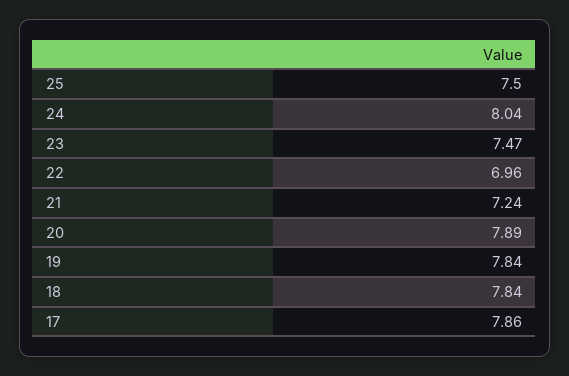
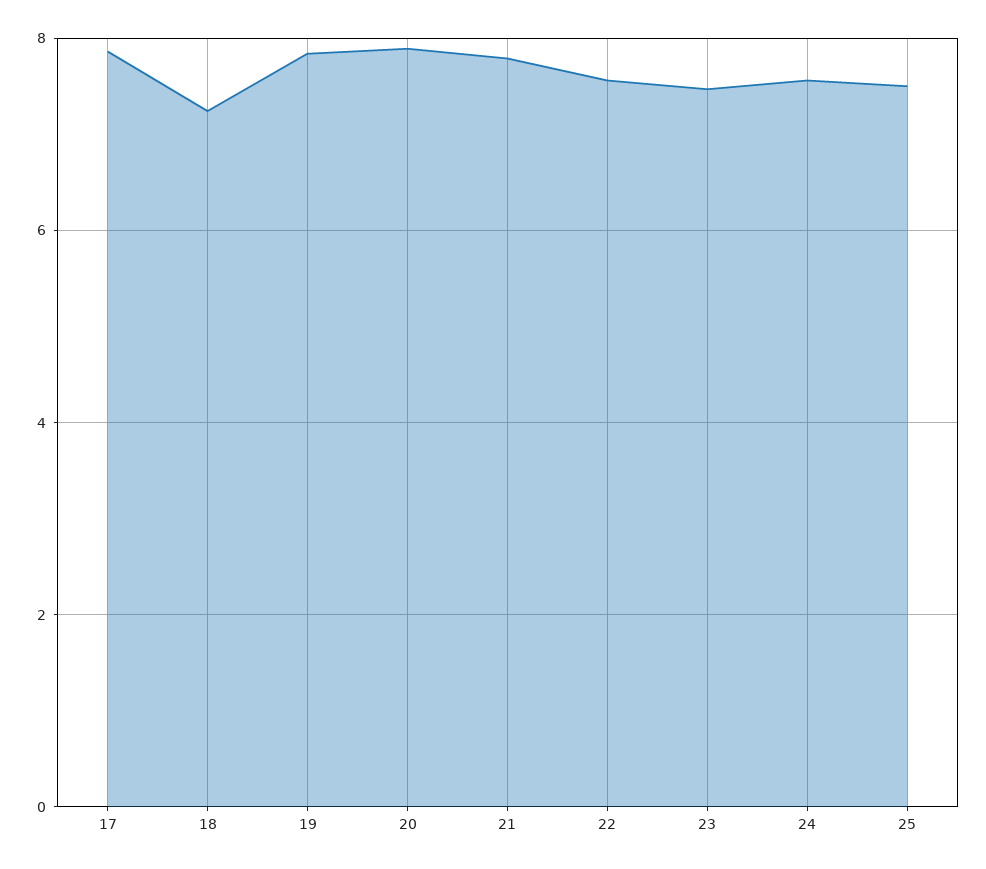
24: 8.04 -> 7.6
22: 6.96 -> 7.6
21: 7.24 -> 7.8
18: 7.84 -> 7.2

